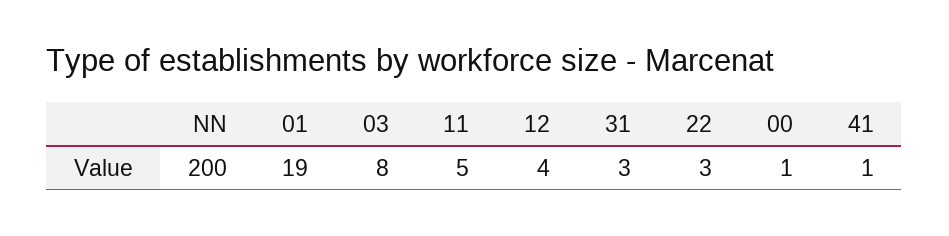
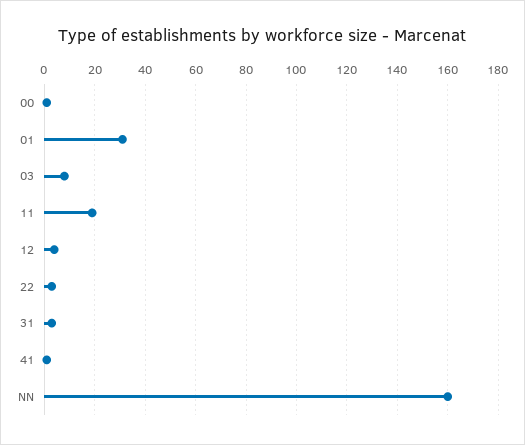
NN: 200 -> 160
01: 19 -> 30
11: 5 -> 20

